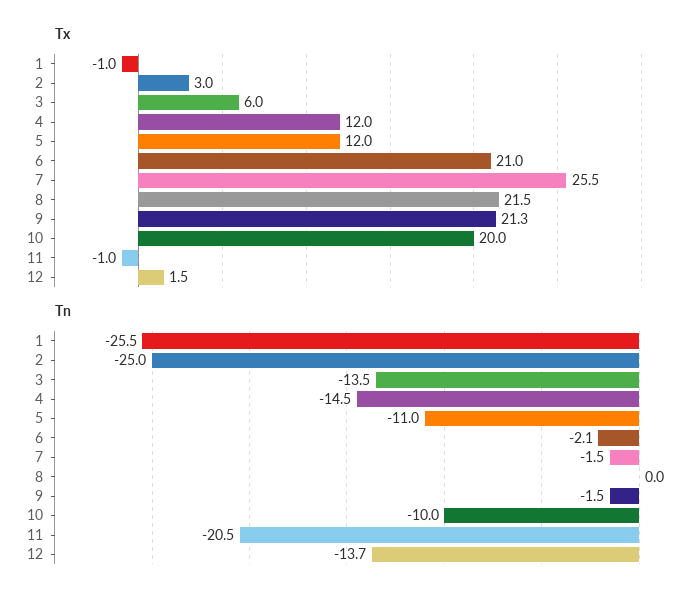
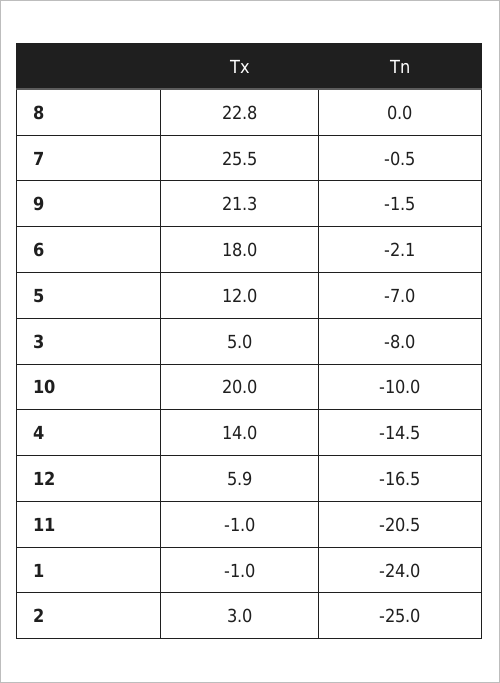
Tx, 3: 6 -> 5
Tx, 4: 12 -> 14
Tx, 6: 21 -> 18
Tx, 8: 21.5 -> 22.8
Tx, 12: 1.5 -> 5.9
Tn, 1: -25.5 -> -24
Tn, 3: -13.5 -> -8
Tn, 5: -11 -> -7
Tn, 7: -1.5 -> -0.5
Tn, 12: -13.7 -> -16.5

